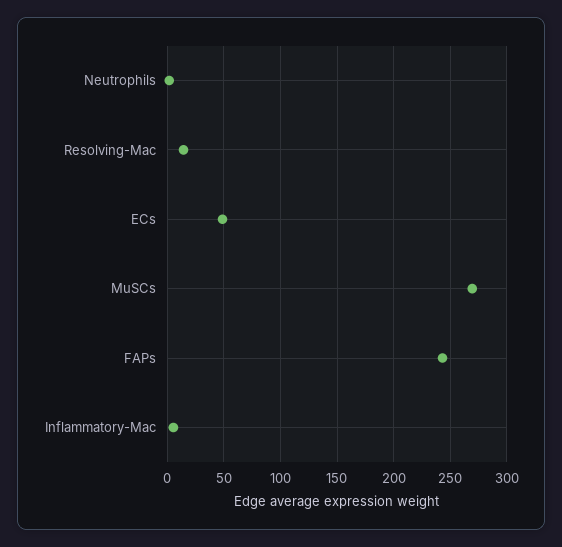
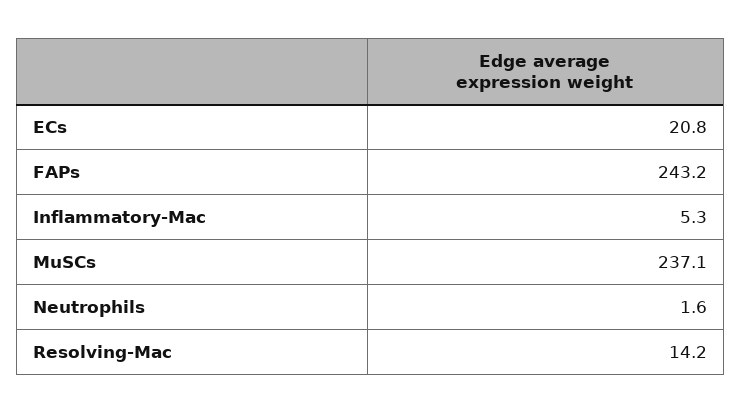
ECs: 50 -> 20.8
MuSCs: 270 -> 237.1

